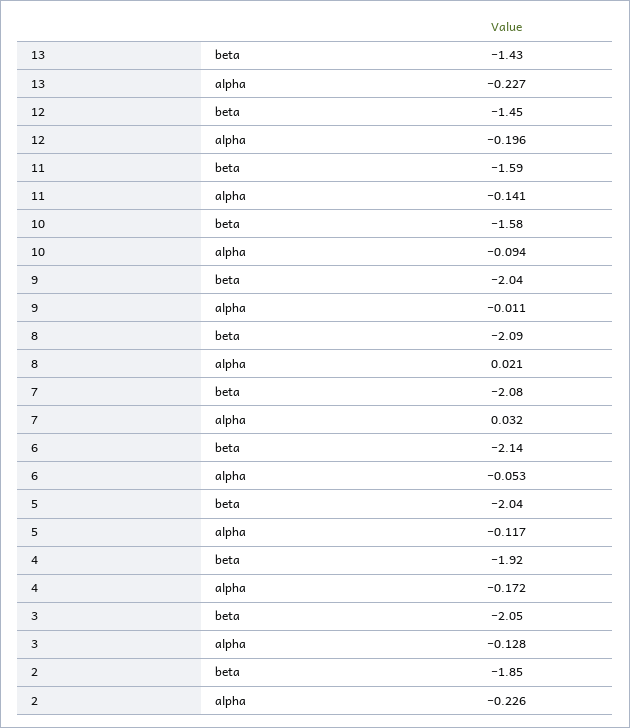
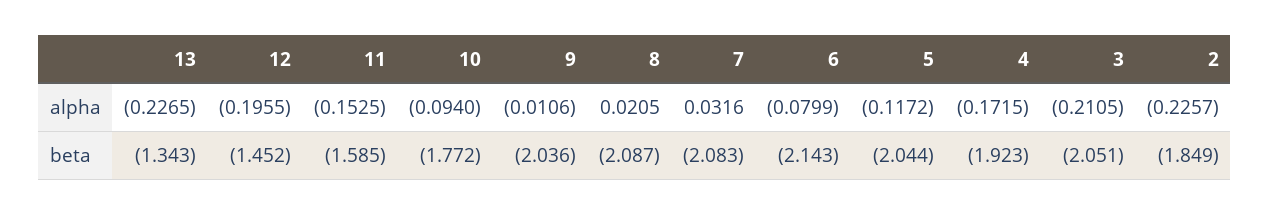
13, beta: -1.43 -> -1.343
11, alpha: -0.141 -> -0.1525
10, beta: -1.58 -> -1.772
6, alpha: -0.053 -> -0.0799
3, alpha: -0.128 -> -0.2105

